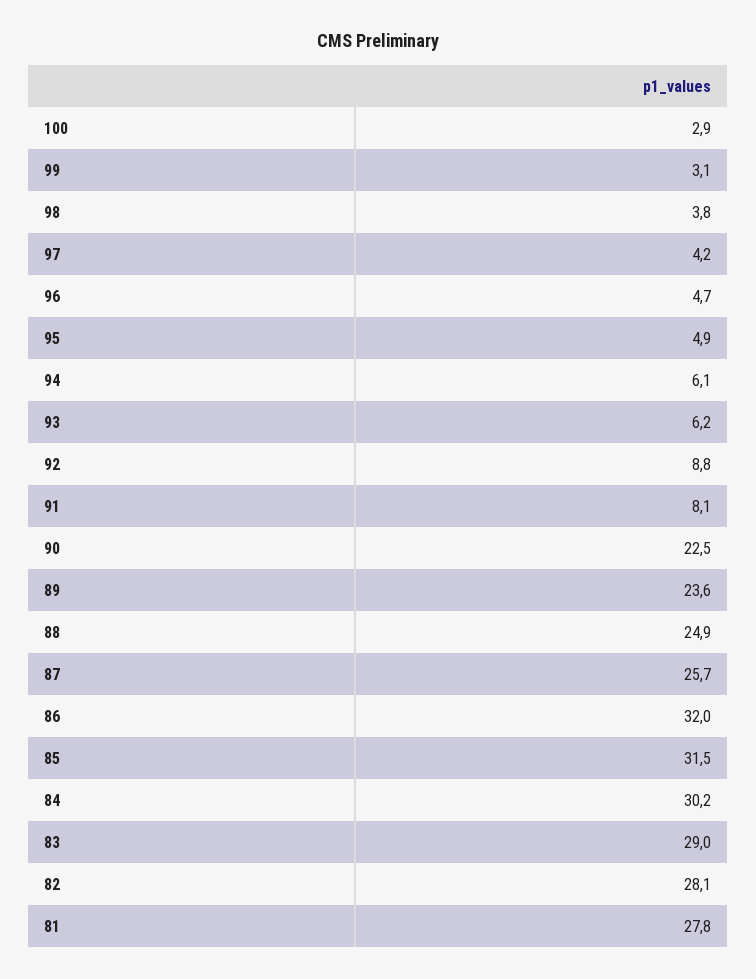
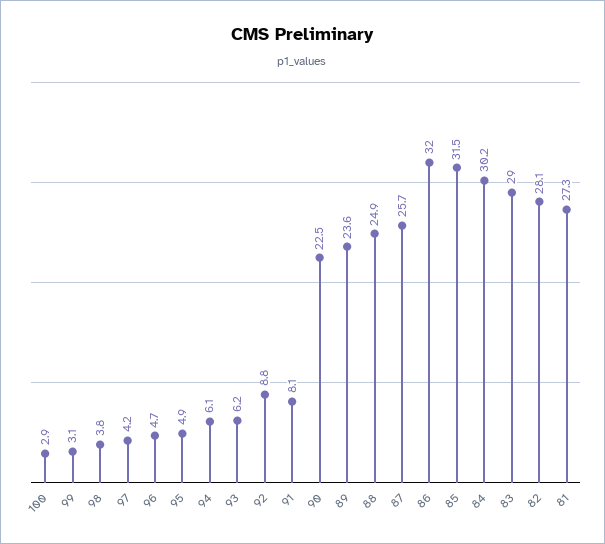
81: 27.8 -> 27.3

